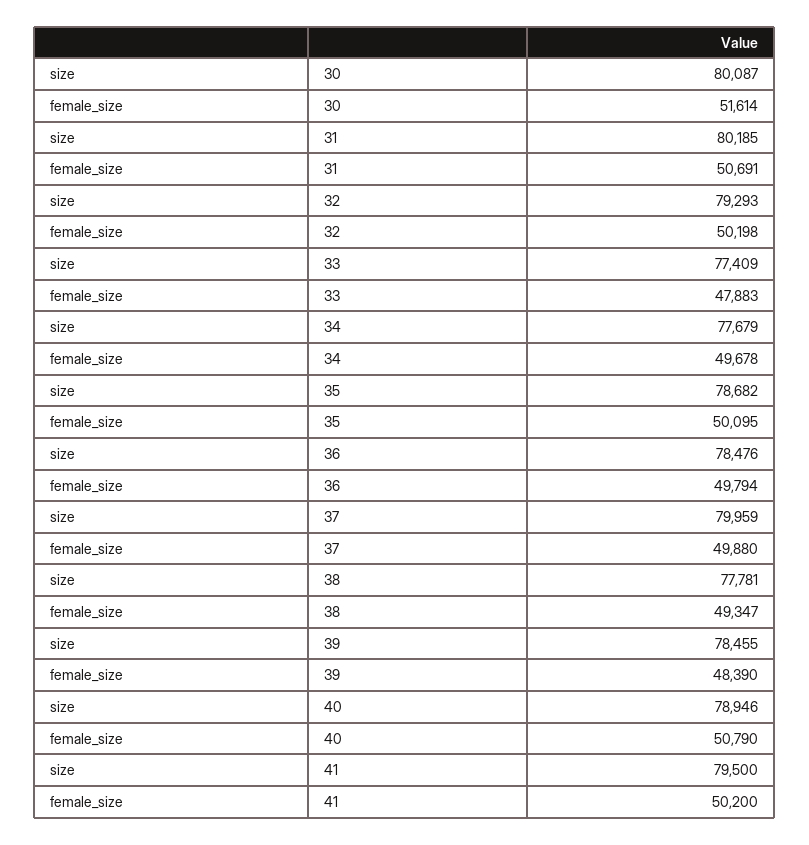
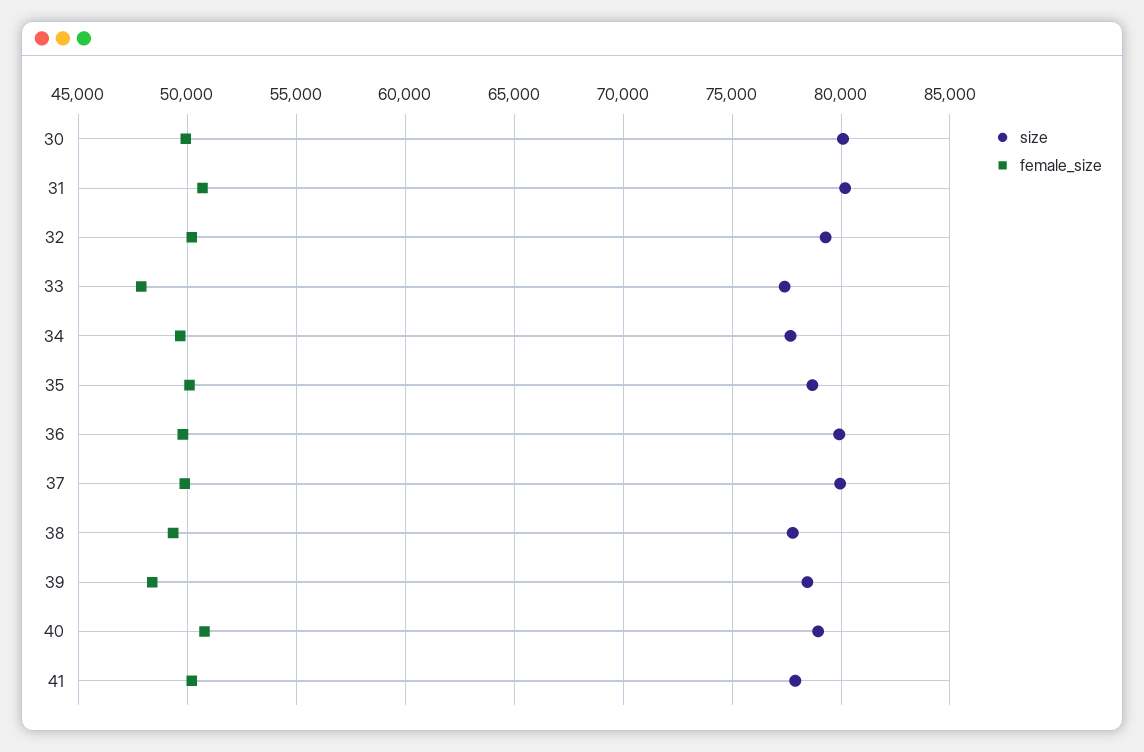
female_size, 30: 51614 -> 50000
size, 36: 78476 -> 80000
size, 41: 79500 -> 78000

